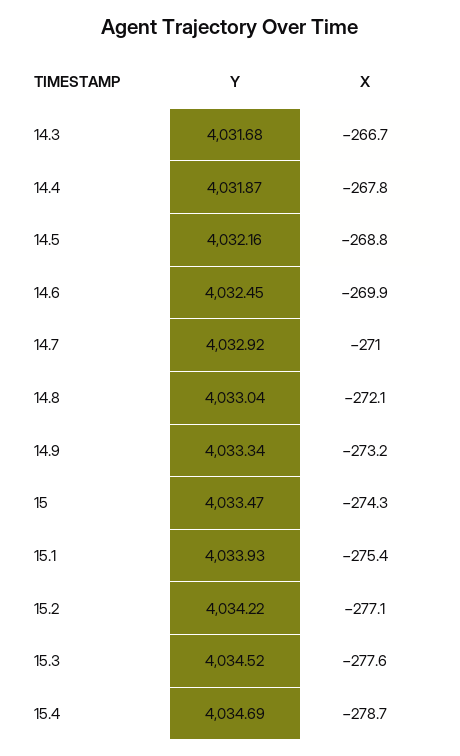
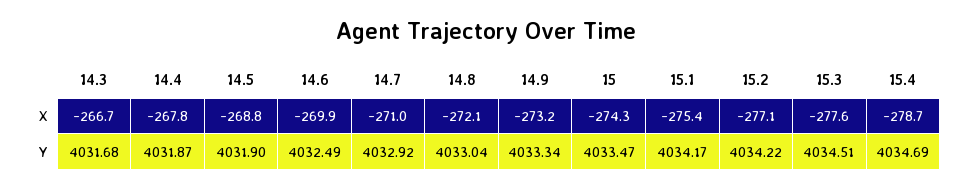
Y, 14.5: 4032.16 -> 4031.9
Y, 14.6: 4032.45 -> 4032.49
Y, 15.1: 4033.93 -> 4034.17
Y, 15.3: 4034.52 -> 4034.51

